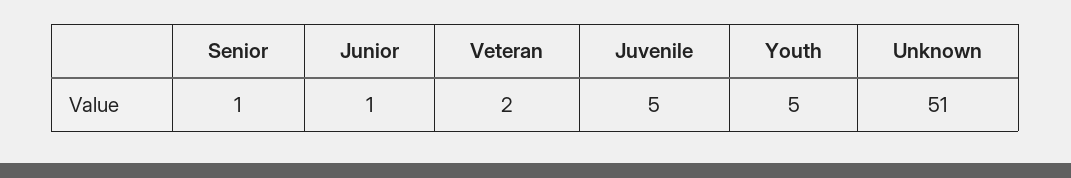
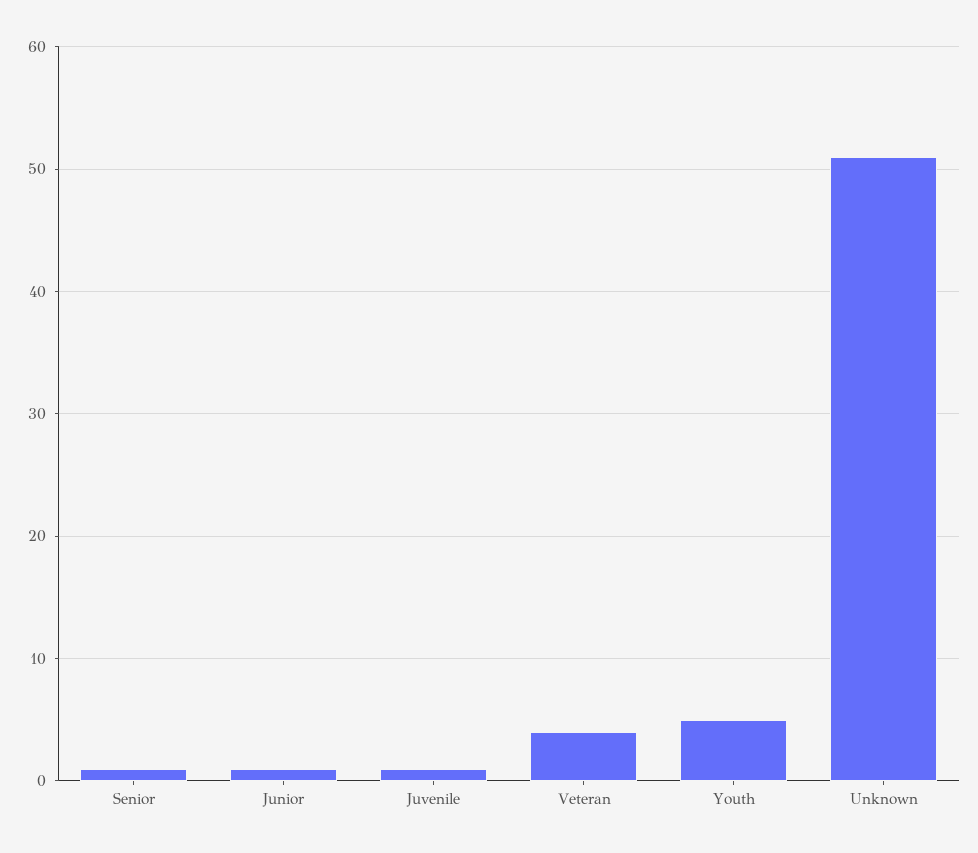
Veteran: 2 -> 4
Juvenile: 5 -> 1

